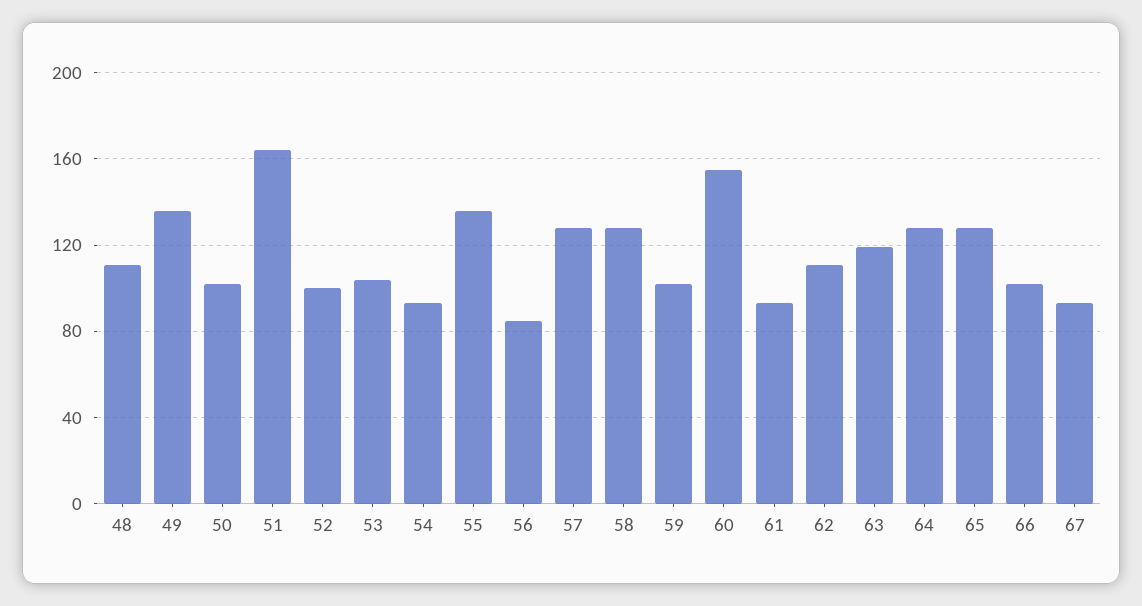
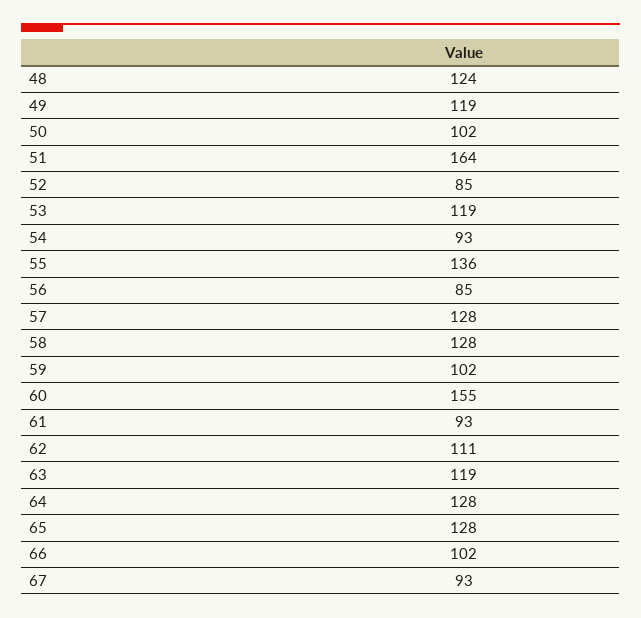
48: 110 -> 124
49: 135 -> 119
52: 100 -> 85
53: 105 -> 119

